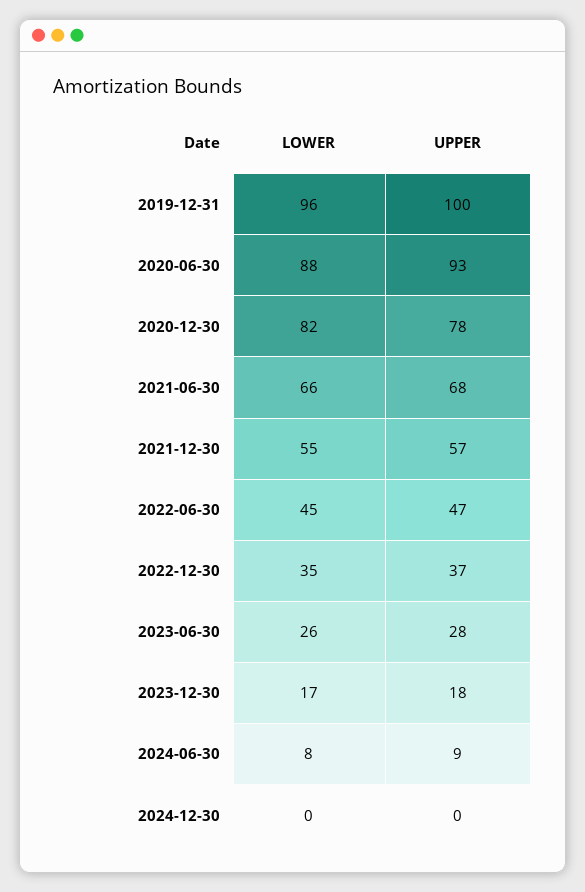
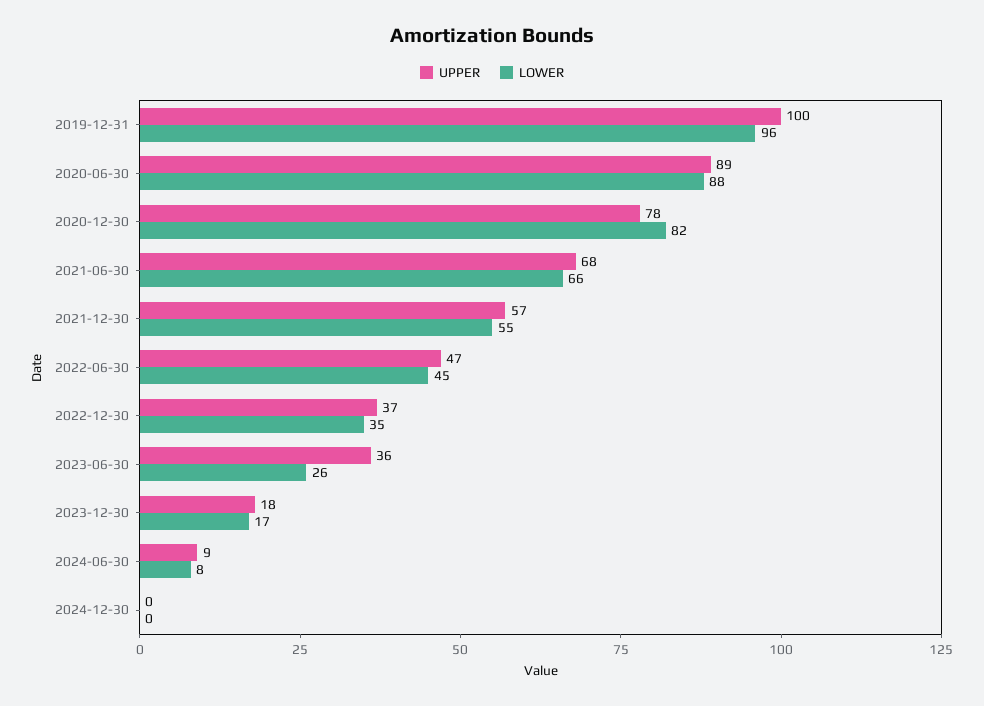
UPPER, 2020-06-30: 93 -> 89
UPPER, 2023-06-30: 28 -> 36

